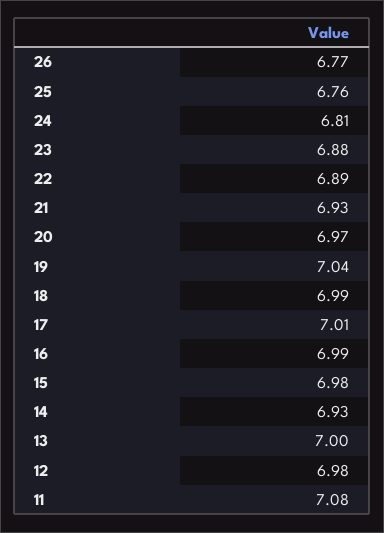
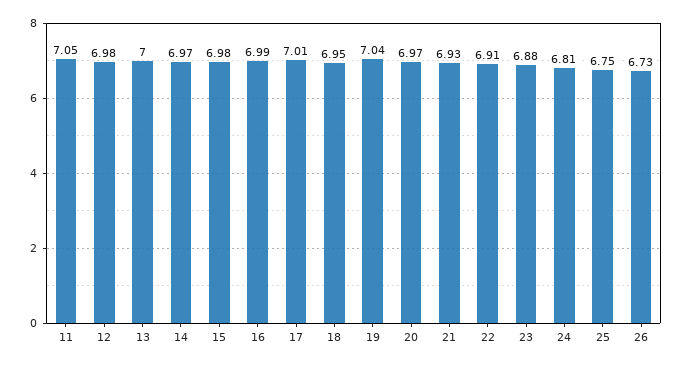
26: 6.77 -> 6.73
25: 6.76 -> 6.75
22: 6.89 -> 6.91
18: 6.99 -> 6.95
14: 6.93 -> 6.97
11: 7.08 -> 7.05

